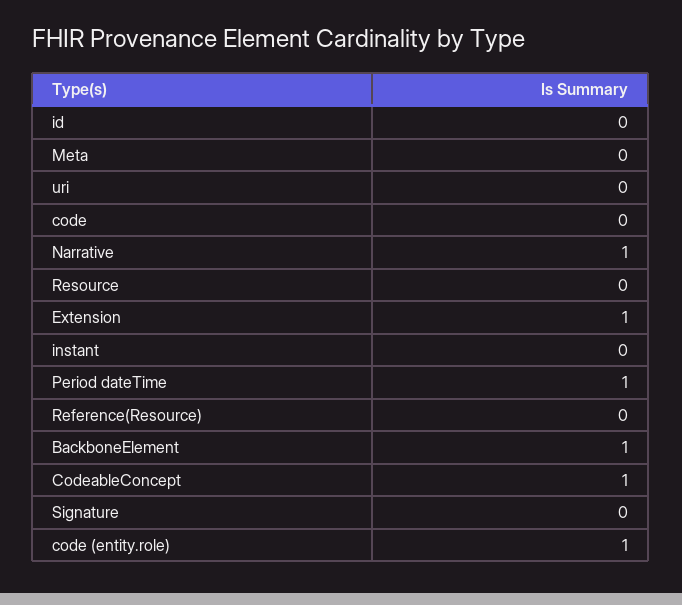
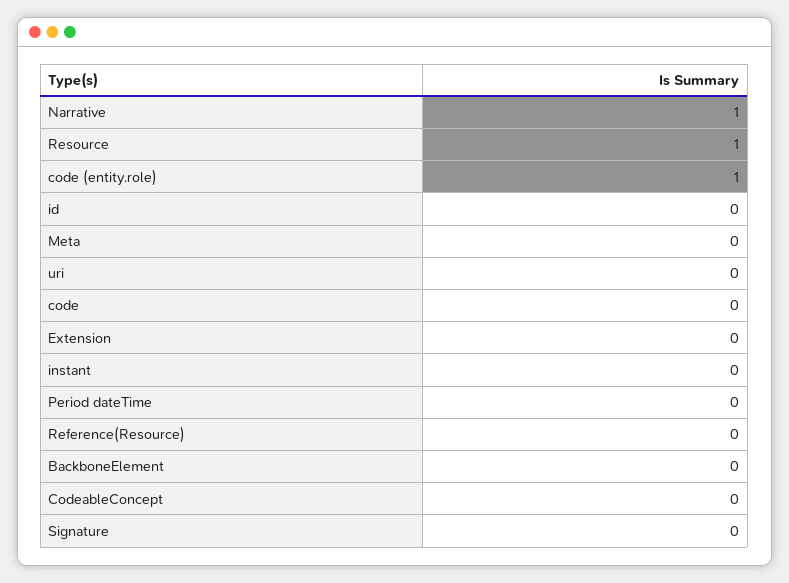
Resource: 0 -> 1
Extension: 1 -> 0
Period dateTime: 1 -> 0
BackboneElement: 1 -> 0
CodeableConcept: 1 -> 0

